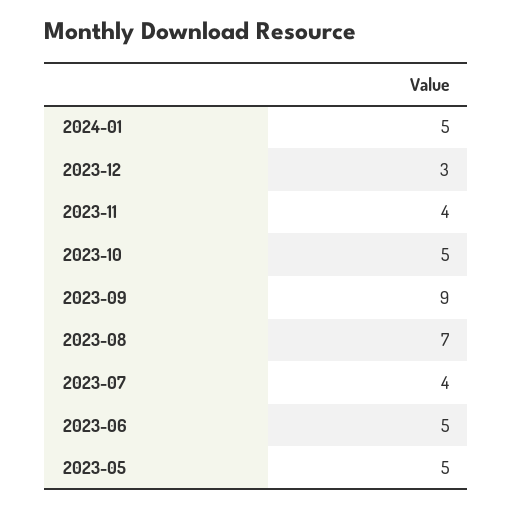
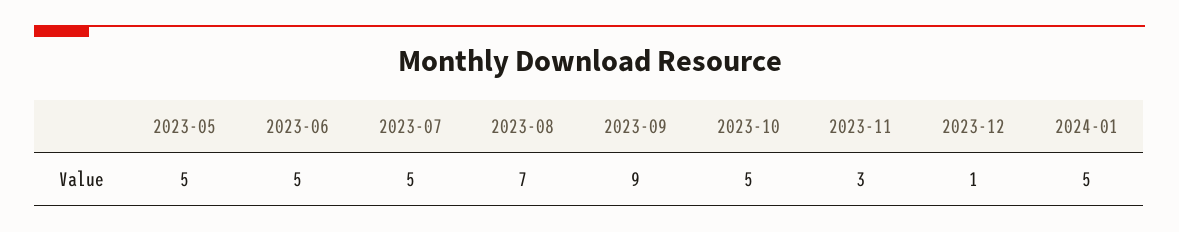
2023-12: 3 -> 1
2023-11: 4 -> 3
2023-07: 4 -> 5

